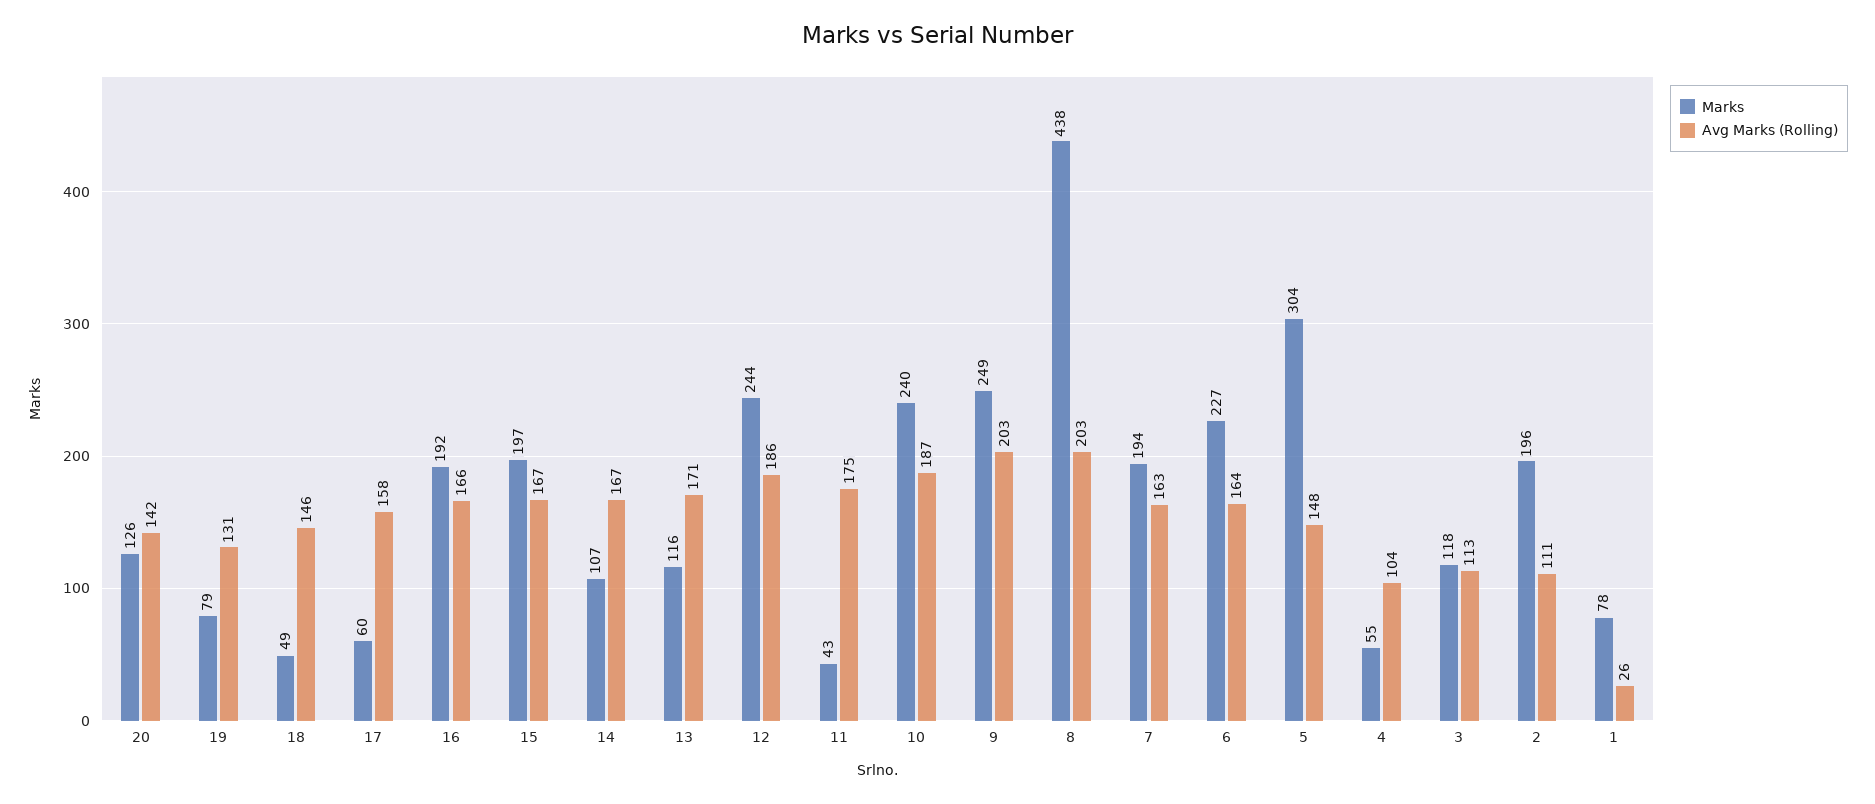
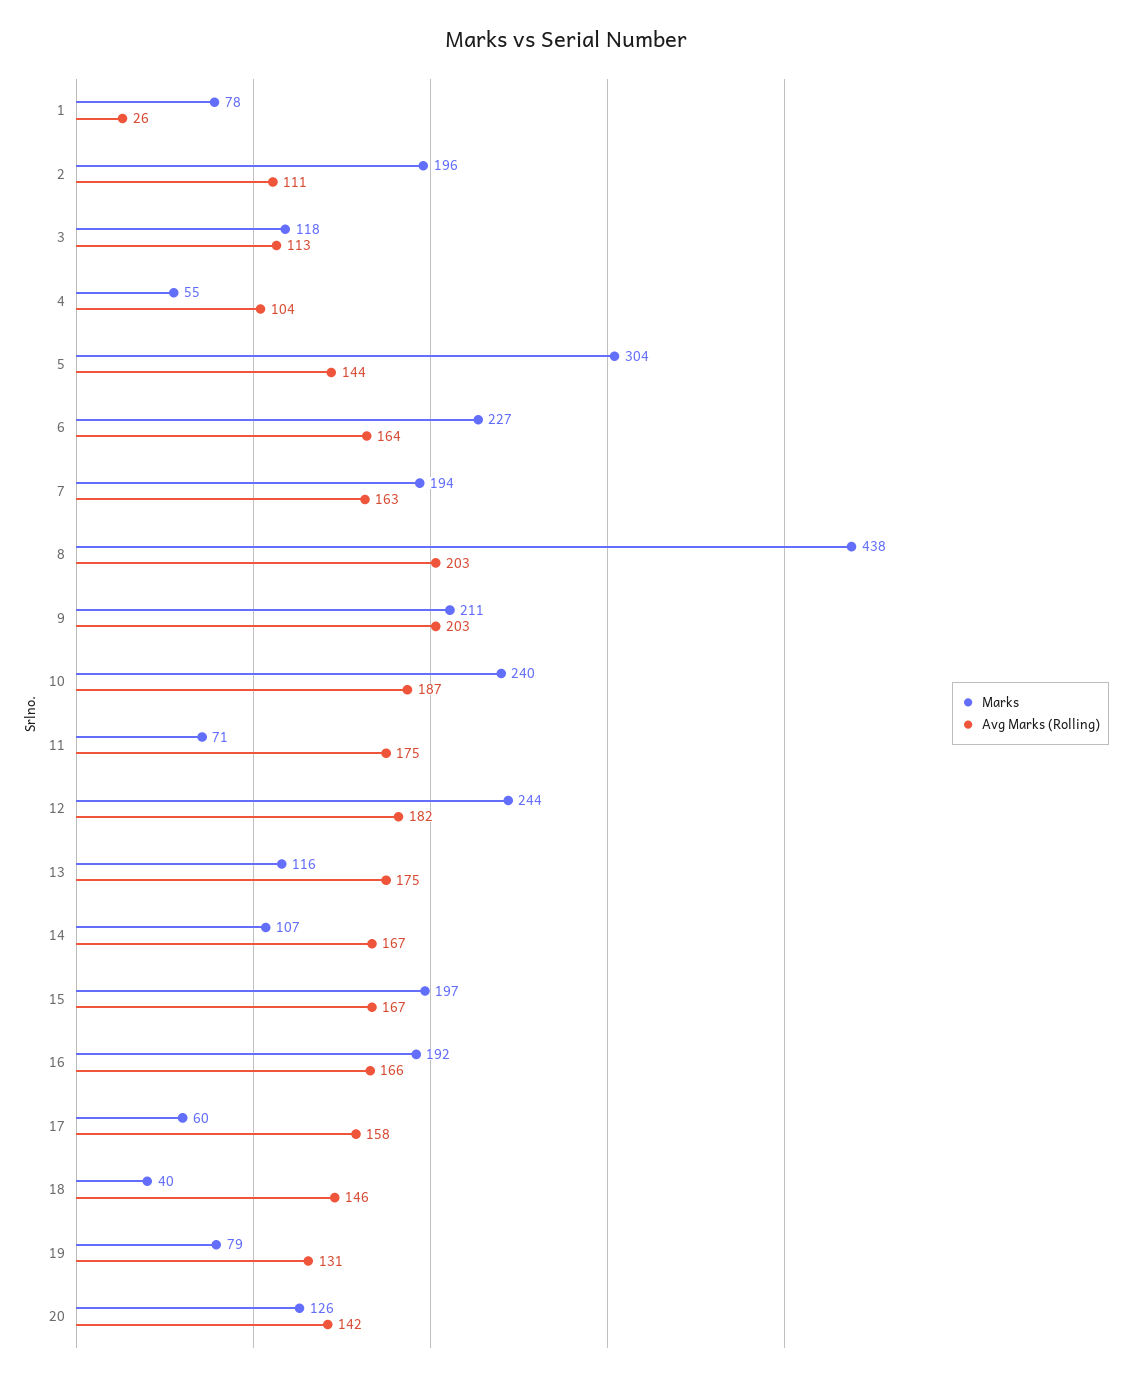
Marks, 18: 49 -> 40
Avg Marks (Rolling), 13: 171 -> 175
Avg Marks (Rolling), 12: 186 -> 182
Marks, 11: 43 -> 71
Marks, 9: 249 -> 211
Avg Marks (Rolling), 5: 148 -> 144

